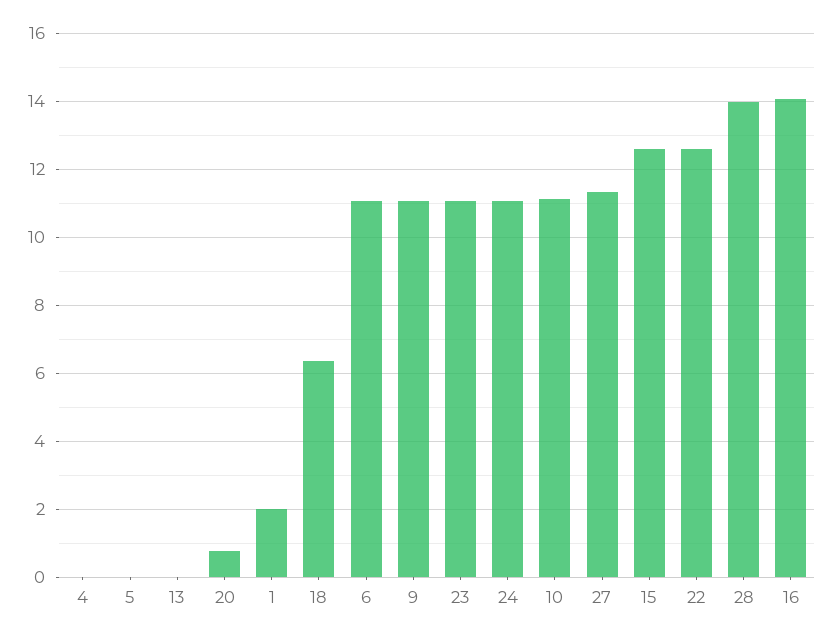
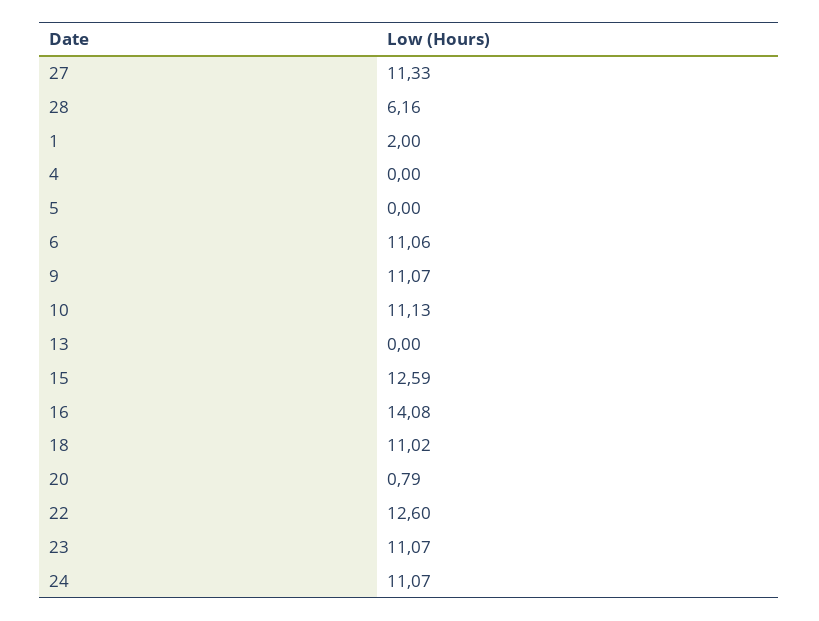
18: 6.4 -> 11.02
28: 14 -> 6.16

